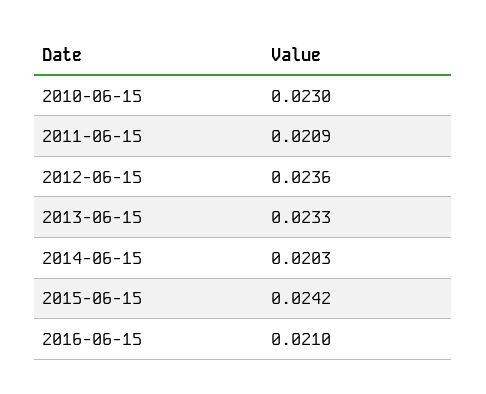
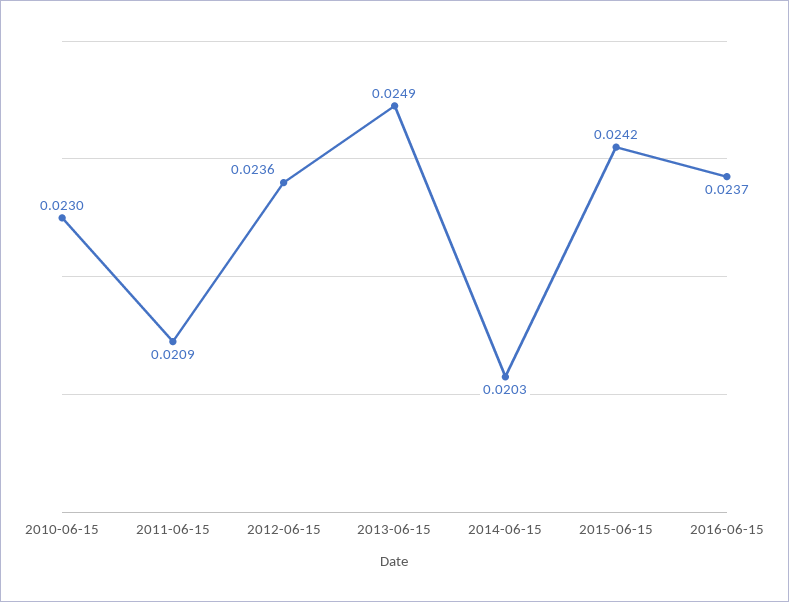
2013-06-15: 0.0233 -> 0.0249
2016-06-15: 0.021 -> 0.0237

